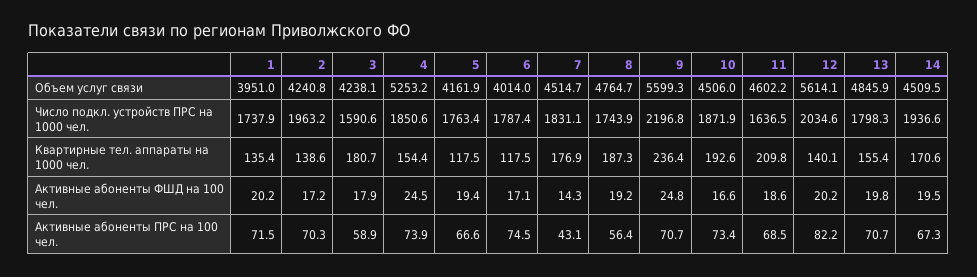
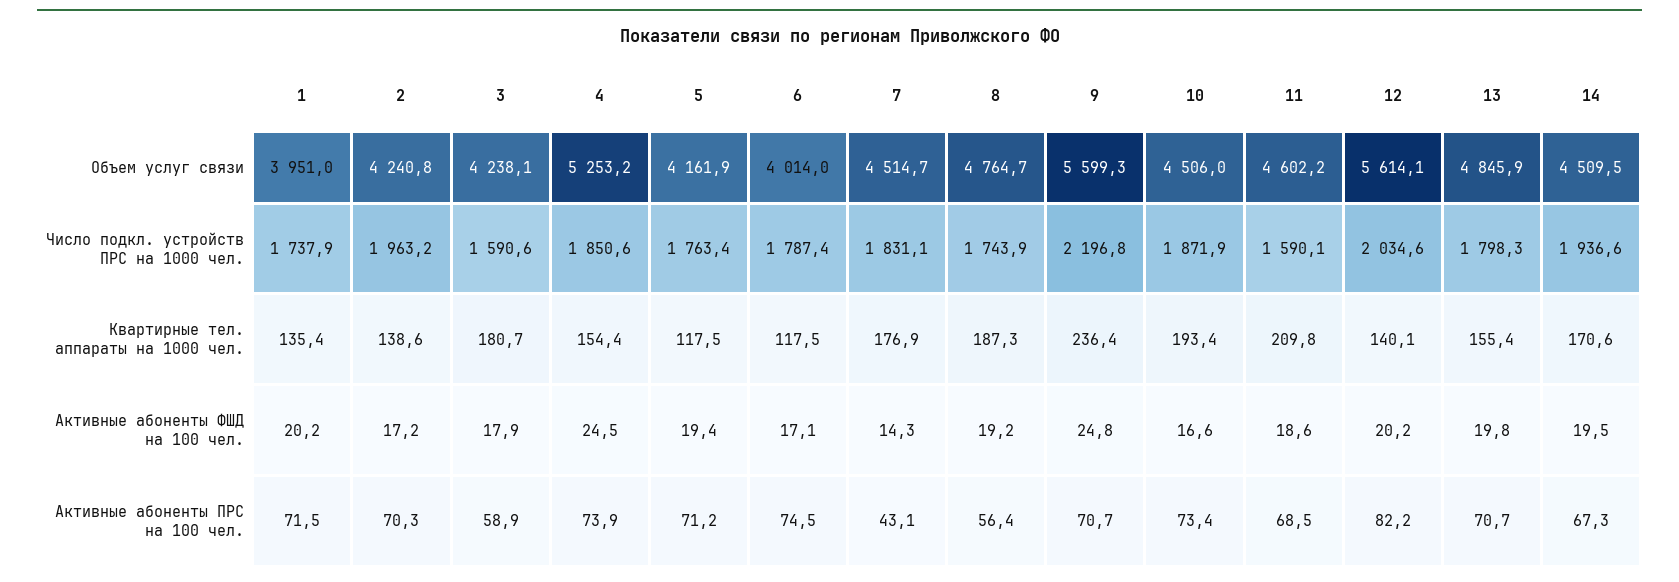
11, Число подкл. устройств ПРС на 1000 чел.: 1636.5 -> 1590.1
10, Квартирные тел. аппараты на 1000 чел.: 192.6 -> 193.4
5, Активные абоненты ПРС на 100 чел.: 66.6 -> 71.2

